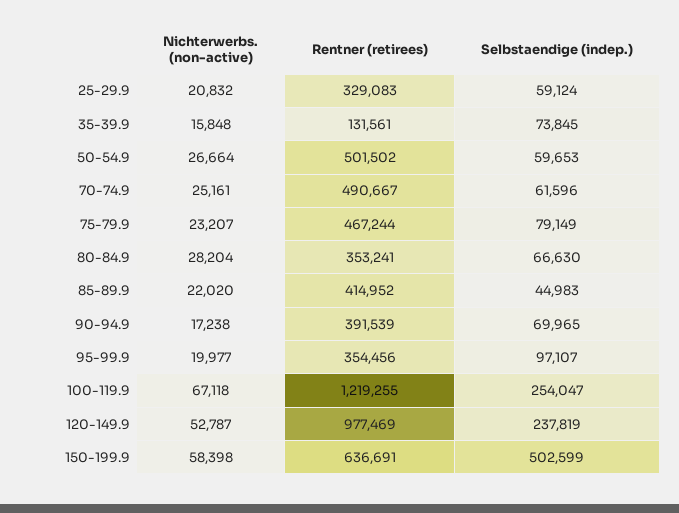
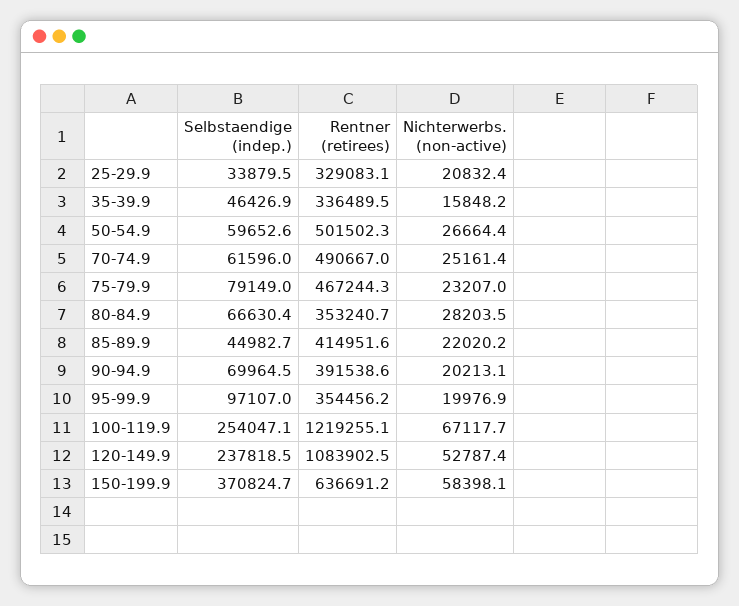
Selbstaendige (indep.), 25-29.9: 59124 -> 33879.5
Rentner (retirees), 35-39.9: 131561 -> 336489.5
Selbstaendige (indep.), 35-39.9: 73845 -> 46426.9
Nichterwerbs. (non-active), 90-94.9: 17238 -> 20213.1
Rentner (retirees), 120-149.9: 977469 -> 1083902.5
Selbstaendige (indep.), 150-199.9: 502599 -> 370824.7

